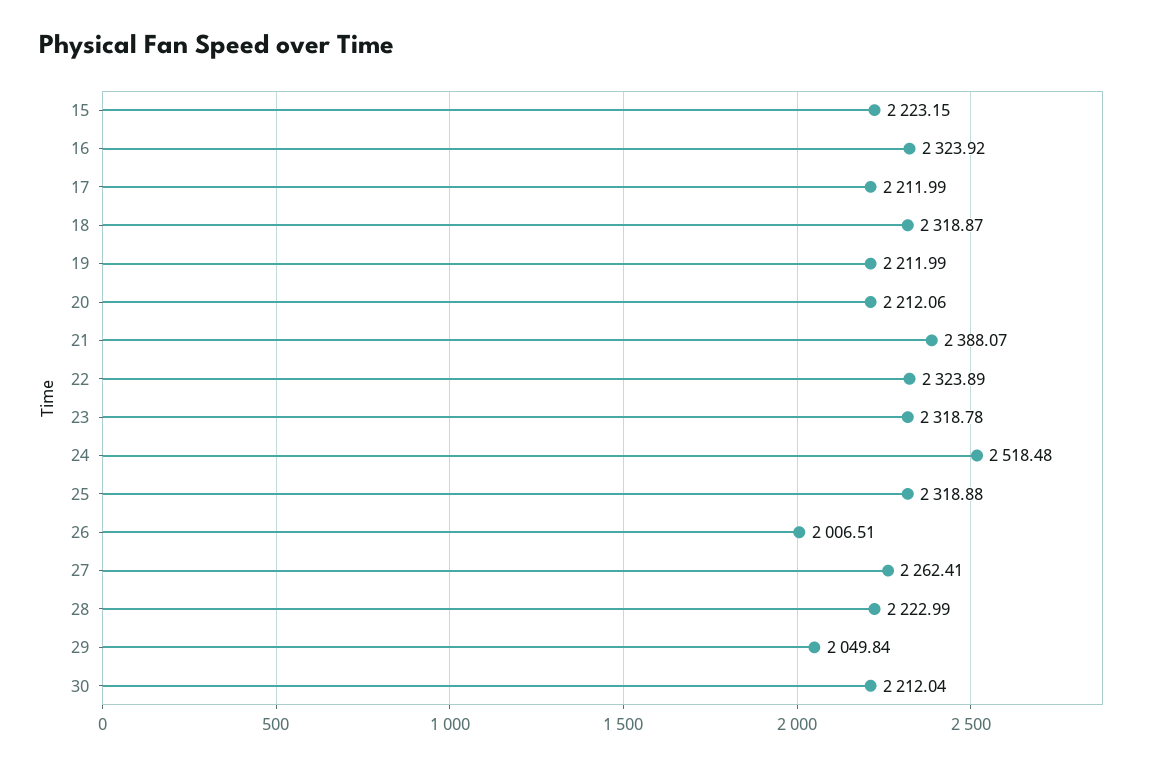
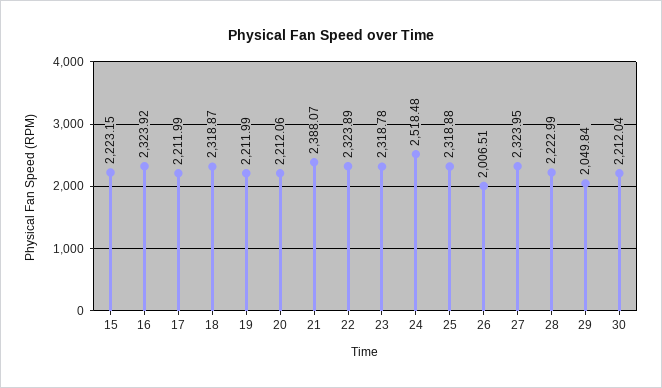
27: 2262.41 -> 2323.95

